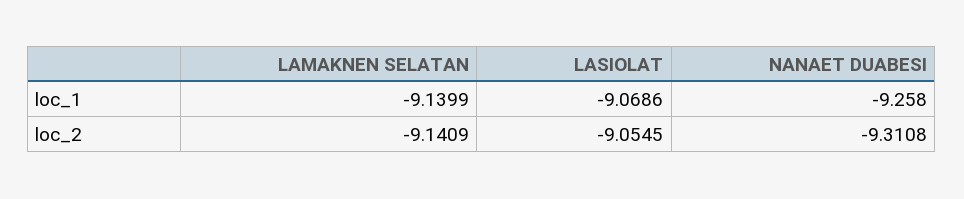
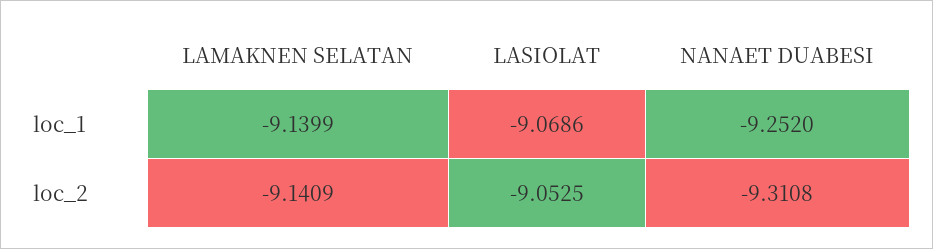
NANAET DUABESI, loc_1: -9.258 -> -9.252
LASIOLAT, loc_2: -9.0545 -> -9.0525

